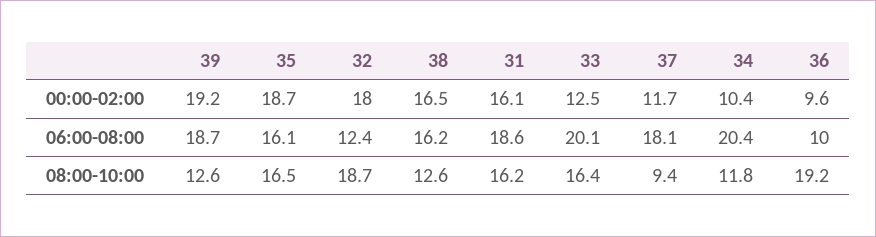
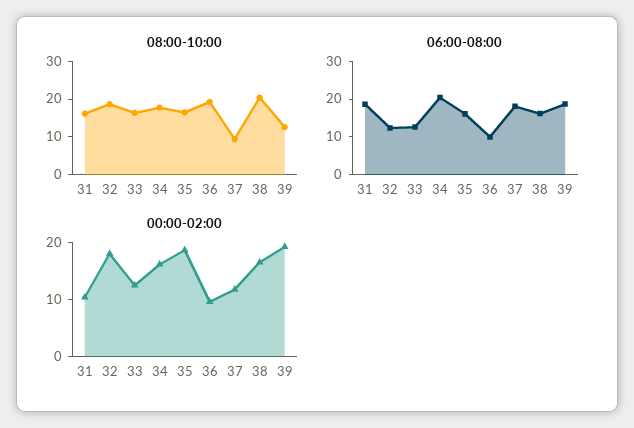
00:00-02:00, 31: 16.1 -> 10
00:00-02:00, 34: 10.4 -> 16
06:00-08:00, 33: 20.1 -> 12.5
08:00-10:00, 38: 12.6 -> 20
08:00-10:00, 34: 11.8 -> 17.5

